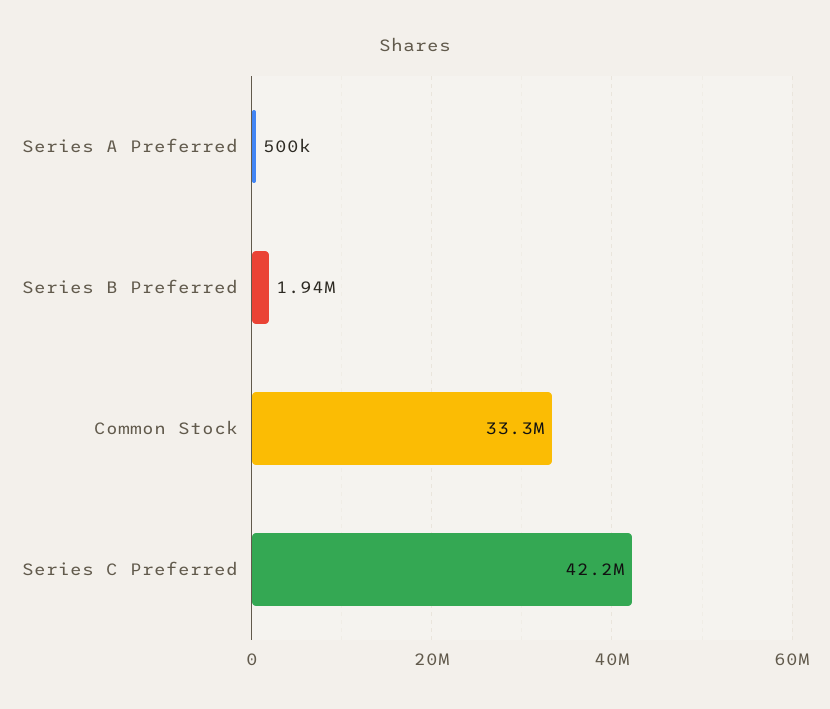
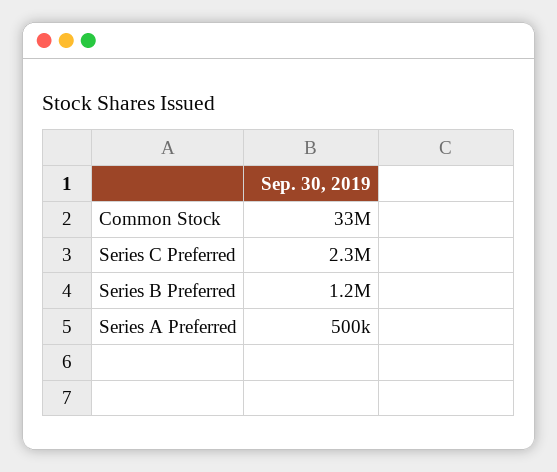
Series B Preferred: 1940000 -> 1200000
Series C Preferred: 42200000 -> 2300000

